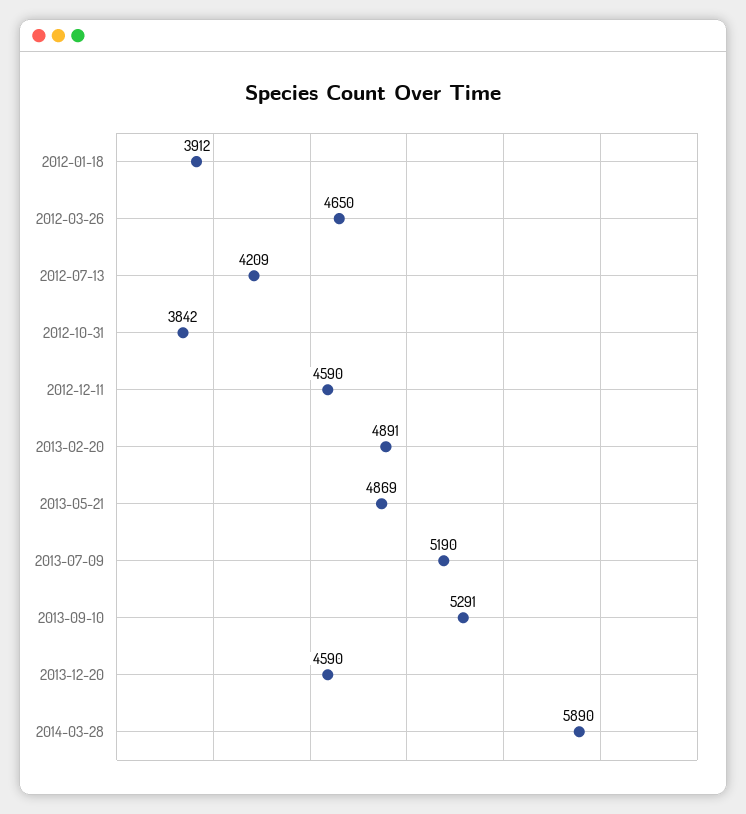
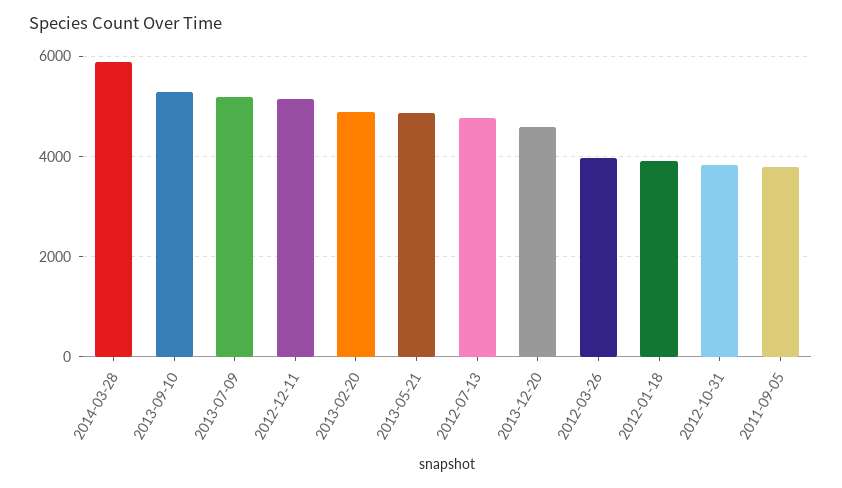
2012-03-26: 4650 -> 4000
2012-07-13: 4209 -> 4800
2012-12-11: 4590 -> 5200
2011-09-05: none -> 3800

